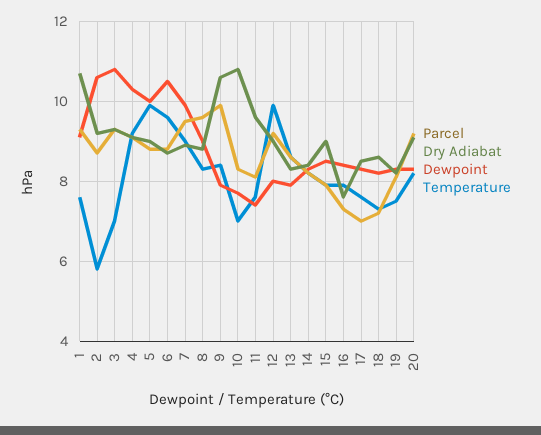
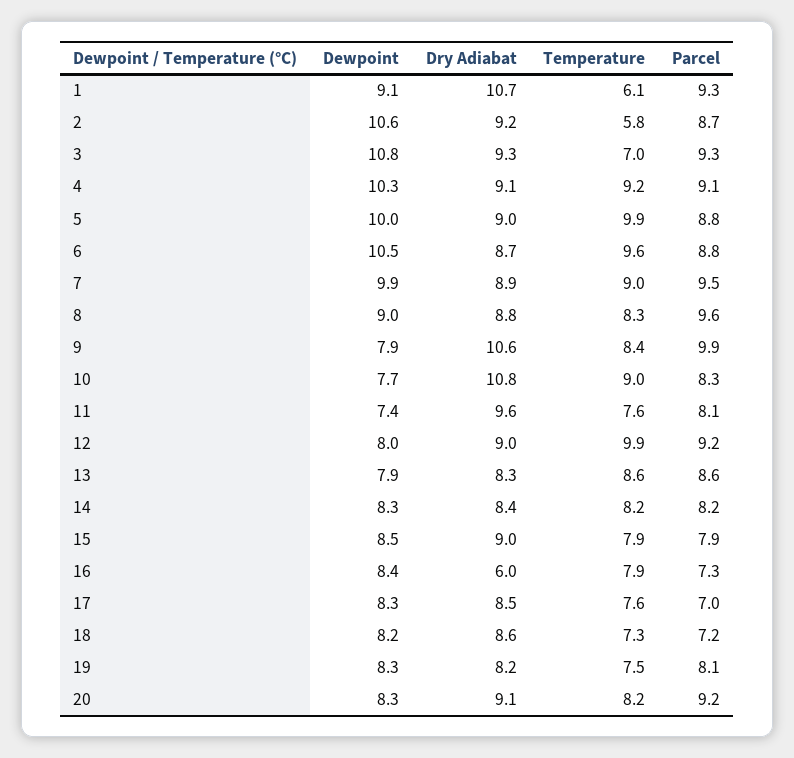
Temperature, 1: 7.5 -> 6.1
Temperature, 10: 7 -> 9
Dry Adiabat, 16: 7.5 -> 6

